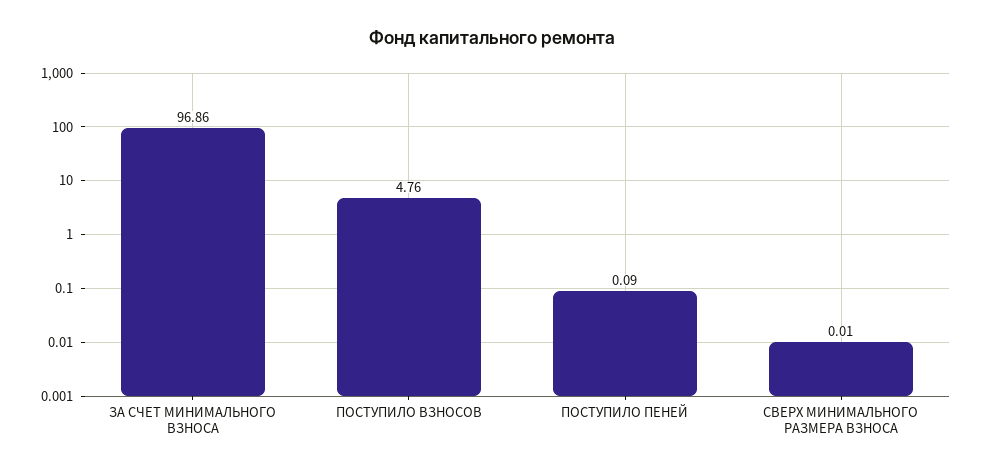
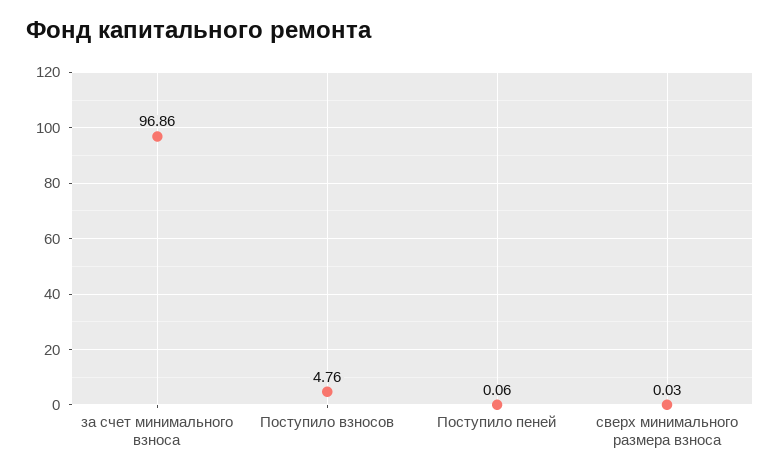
ПОСТУПИЛО ПЕНЕЙ: 0.09 -> 0.06
СВЕРХ МИНИМАЛЬНОГО РАЗМЕРА ВЗНОСА: 0.01 -> 0.03

